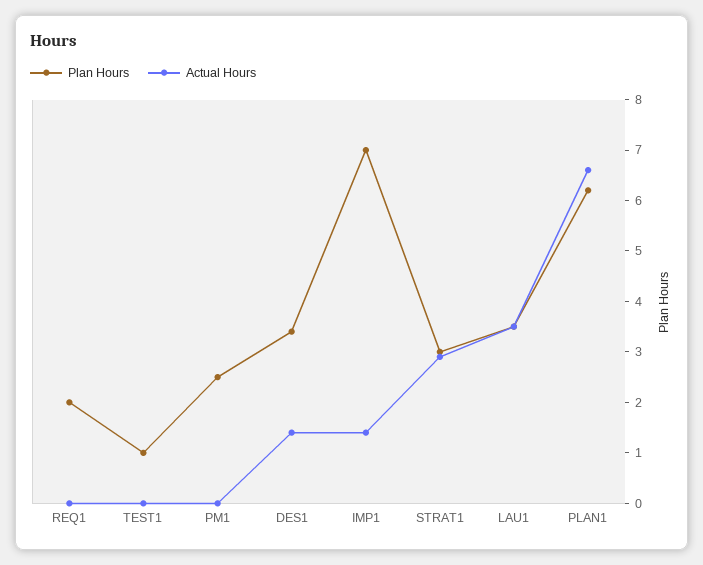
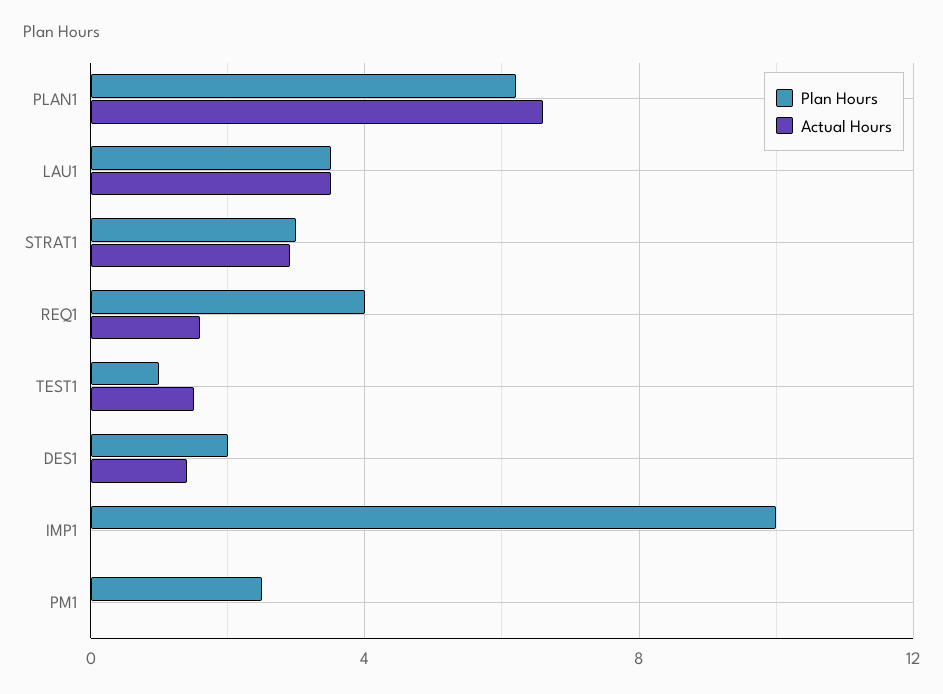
Plan Hours, REQ1: 2 -> 4
Actual Hours, REQ1: 0 -> 1.5
Actual Hours, TEST1: 0 -> 1.5
Plan Hours, DES1: 3.5 -> 2
Plan Hours, IMP1: 7 -> 10
Actual Hours, IMP1: 1.5 -> 0

